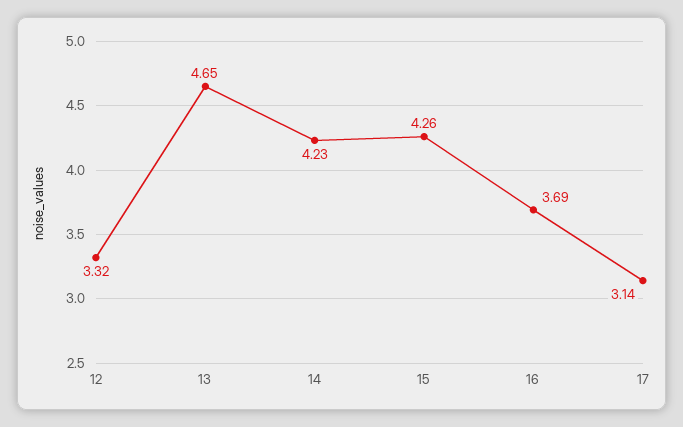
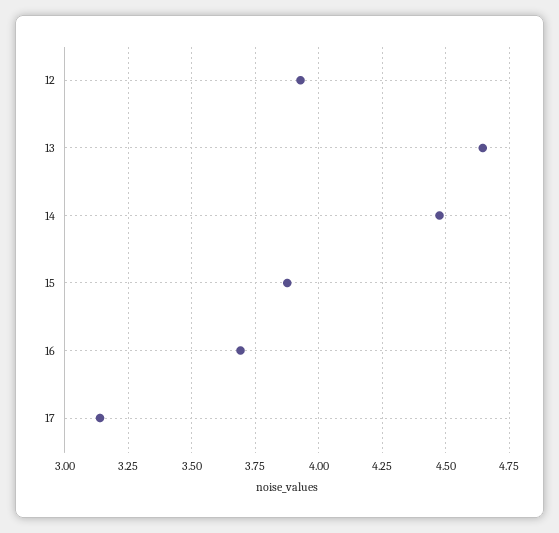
12: 3.32 -> 3.925
14: 4.23 -> 4.475
15: 4.26 -> 3.875

